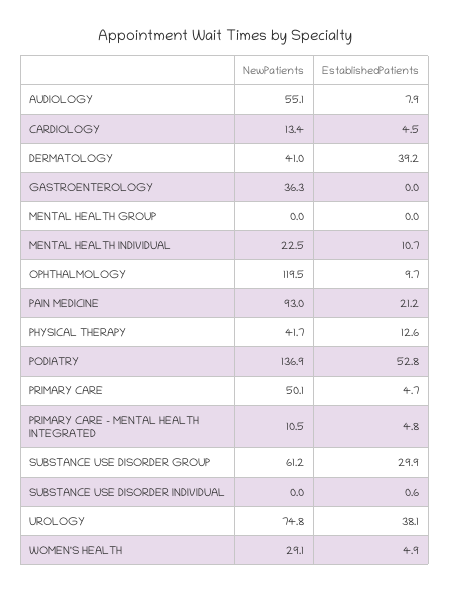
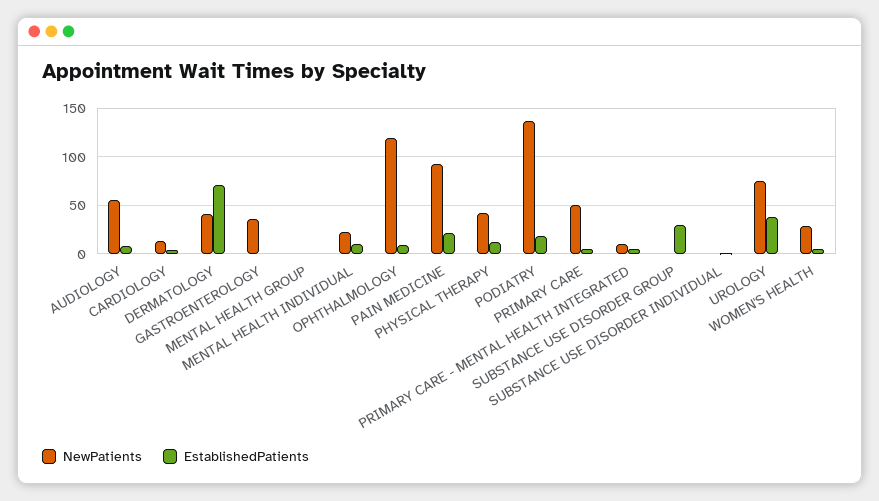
EstablishedPatients, DERMATOLOGY: 39.2 -> 70
EstablishedPatients, PODIATRY: 52.8 -> 20
NewPatients, SUBSTANCE USE DISORDER GROUP: 61.2 -> 0

